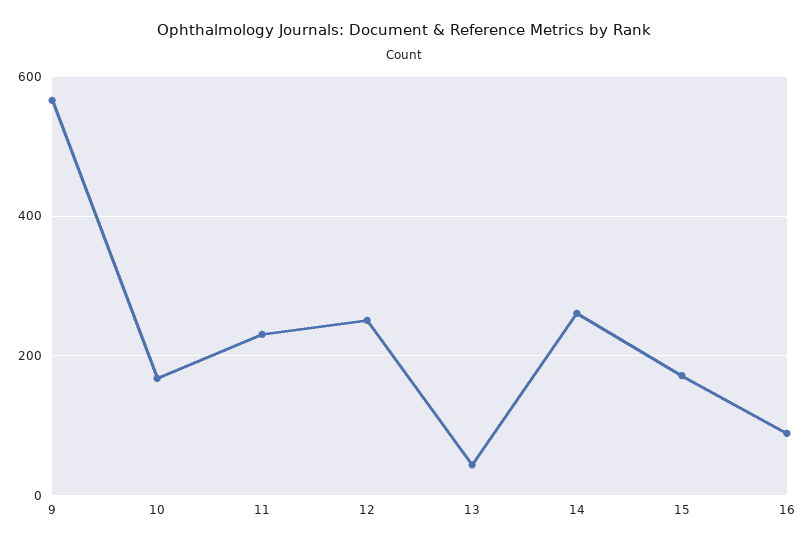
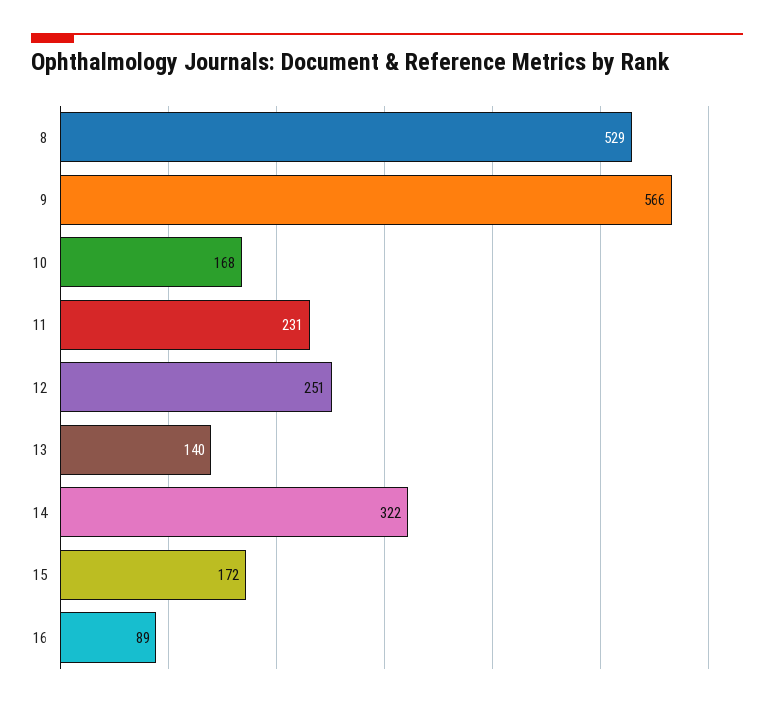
13: 40 -> 140
14: 260 -> 322
8: none -> 529

